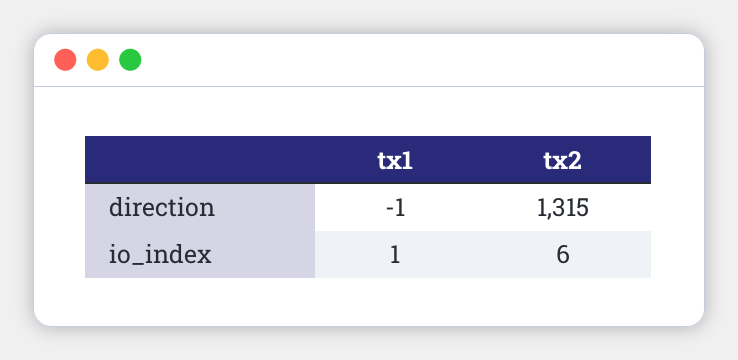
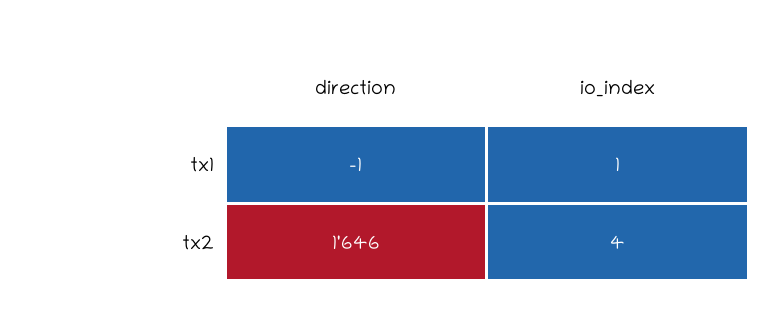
tx2, direction: 1315 -> 1646
tx2, io_index: 6 -> 4

